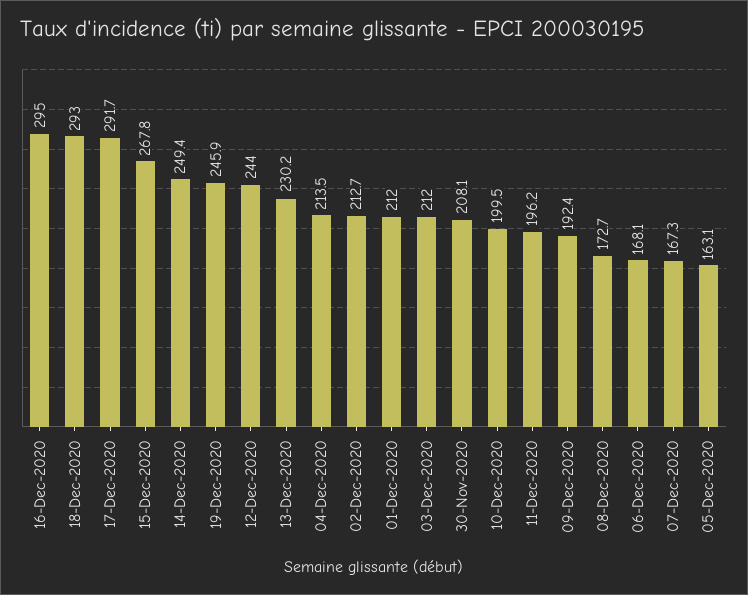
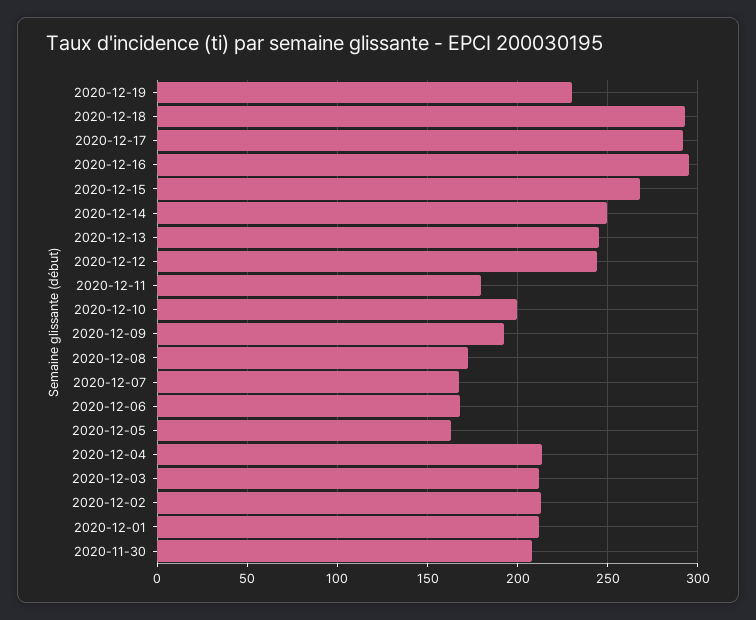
19-Dec-2020: 245.9 -> 230
13-Dec-2020: 230.2 -> 245
11-Dec-2020: 196.2 -> 180

